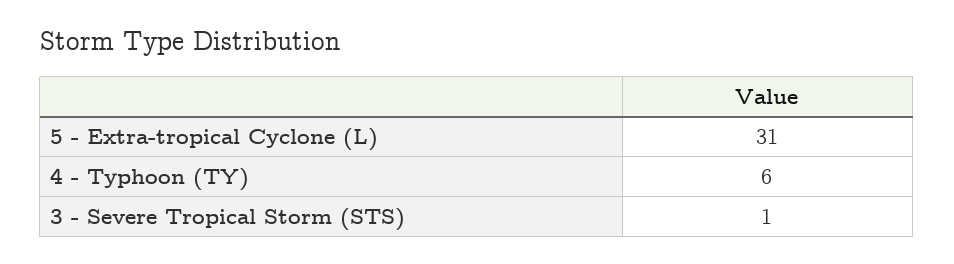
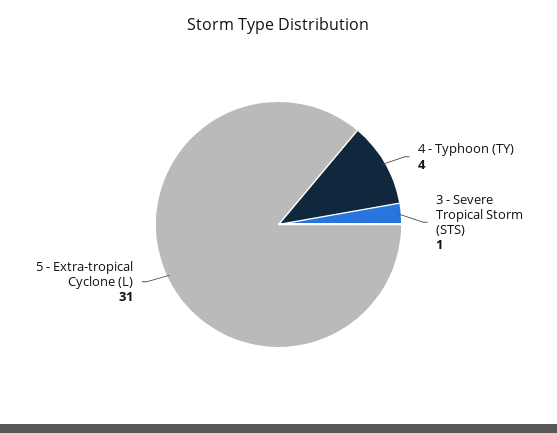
4 - Typhoon (TY): 6 -> 4

